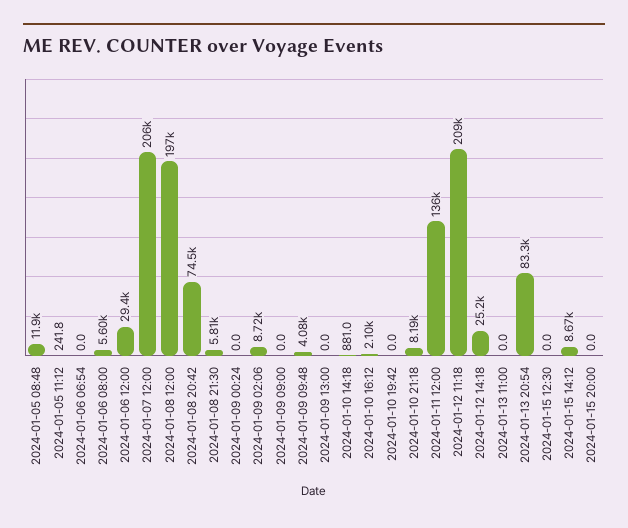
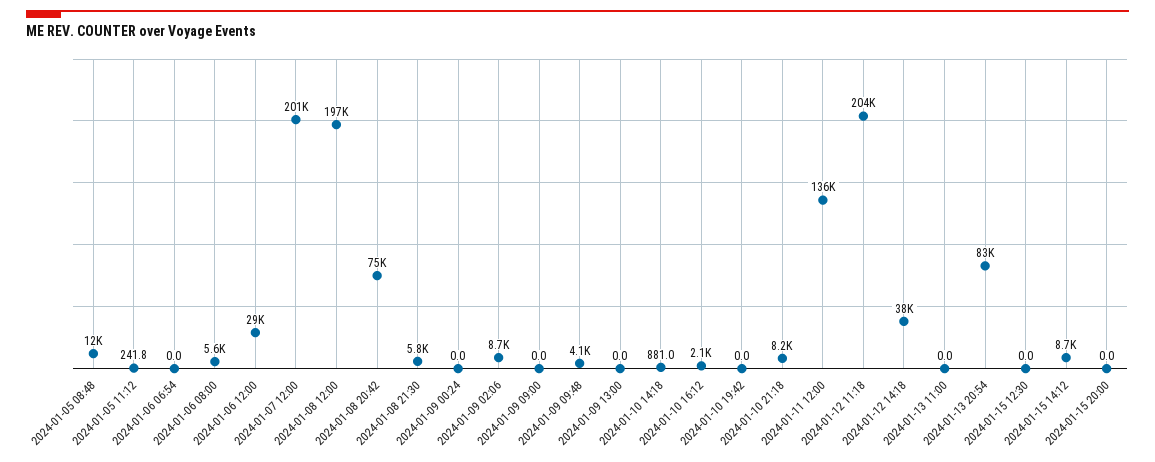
2024-01-07 12:00: 206000 -> 201000
2024-01-12 11:18: 209000 -> 204000
2024-01-12 14:18: 25200 -> 38000

